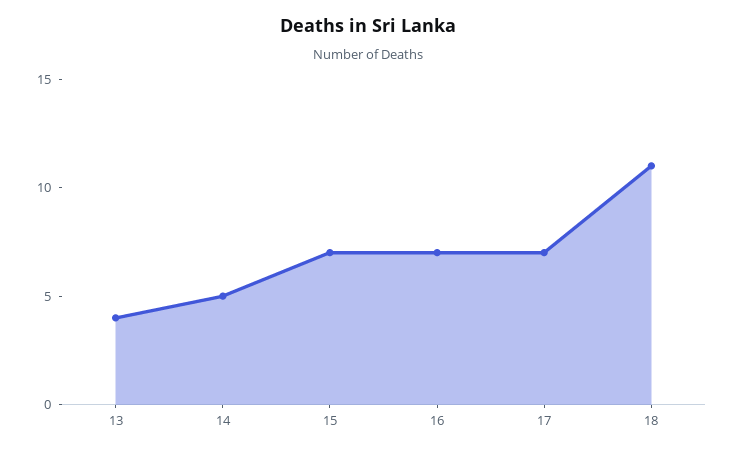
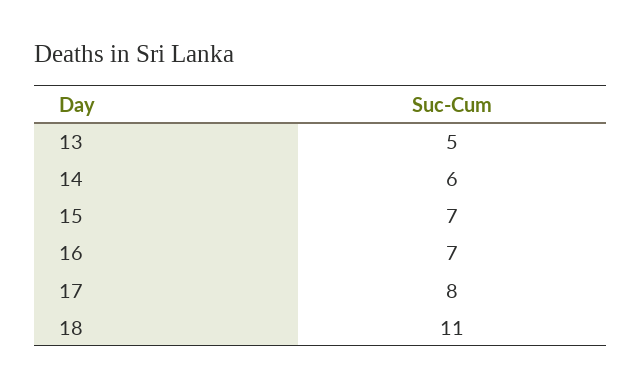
13: 4 -> 5
14: 5 -> 6
17: 7 -> 8

